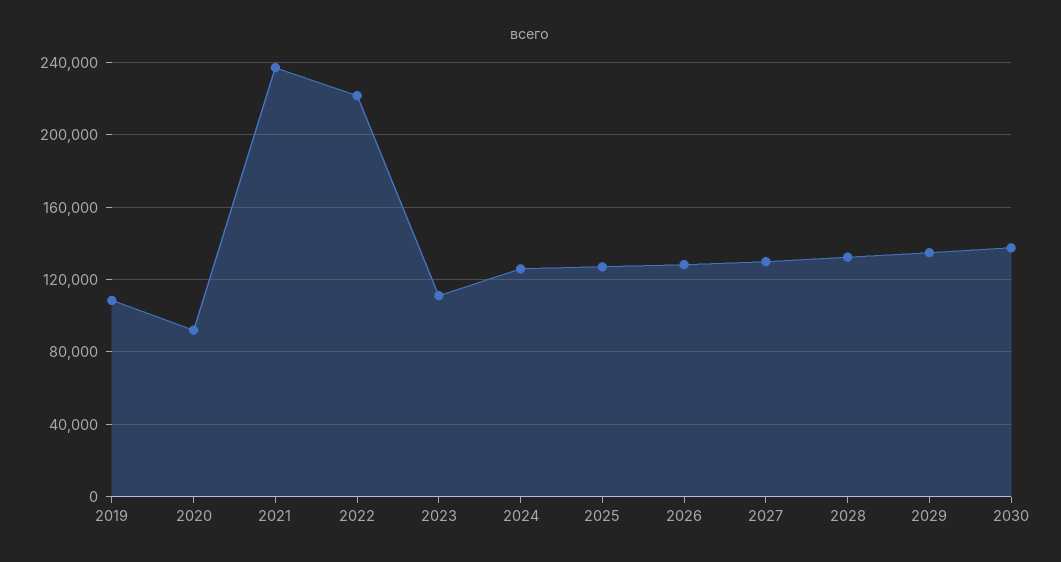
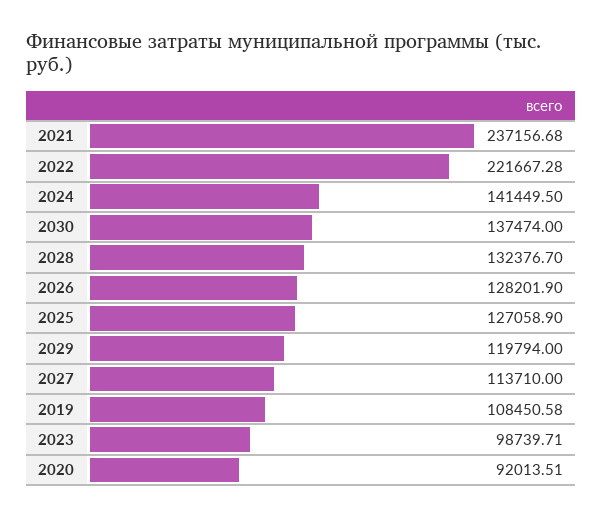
2023: 110000 -> 98739.71
2024: 125000 -> 141449.5
2027: 130000 -> 113710
2029: 135000 -> 119794

